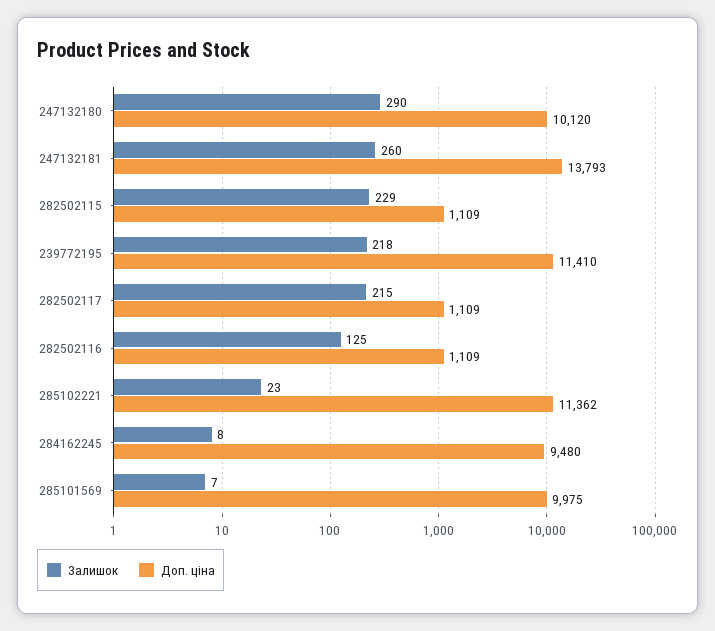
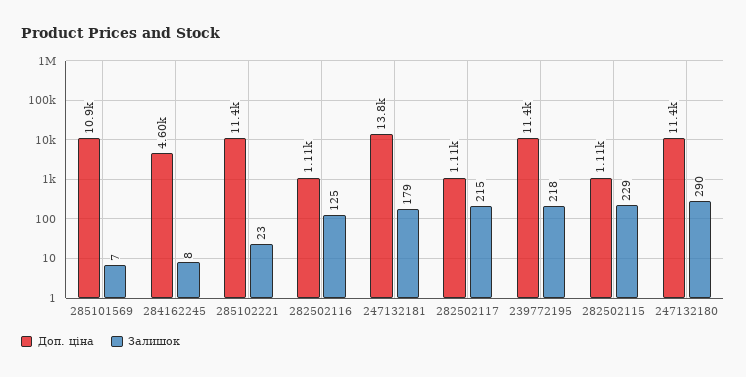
Доп. ціна, 247132180: 10120 -> 11400
Залишок, 247132181: 260 -> 179
Доп. ціна, 284162245: 9480 -> 4600
Доп. ціна, 285101569: 9975 -> 10900

